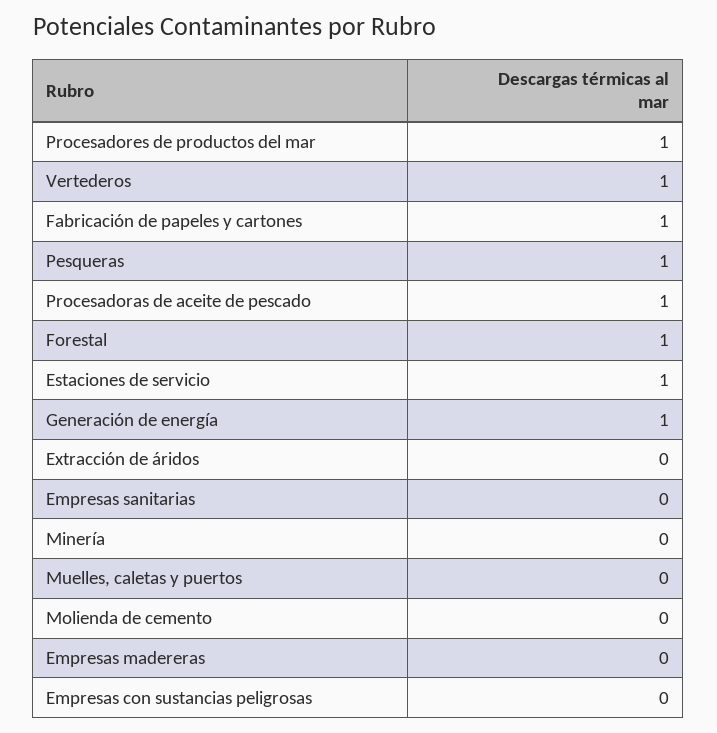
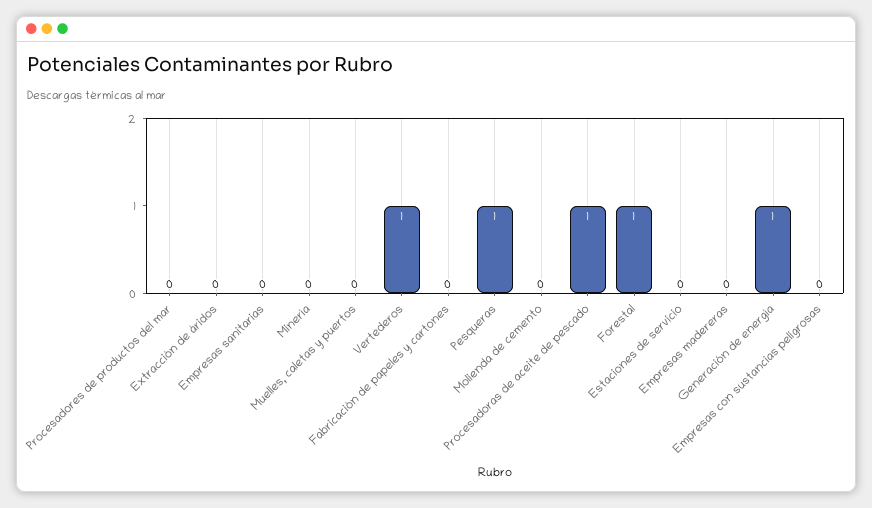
Procesadores de productos del mar: 1 -> 0
Fabricación de papeles y cartones: 1 -> 0
Estaciones de servicio: 1 -> 0

